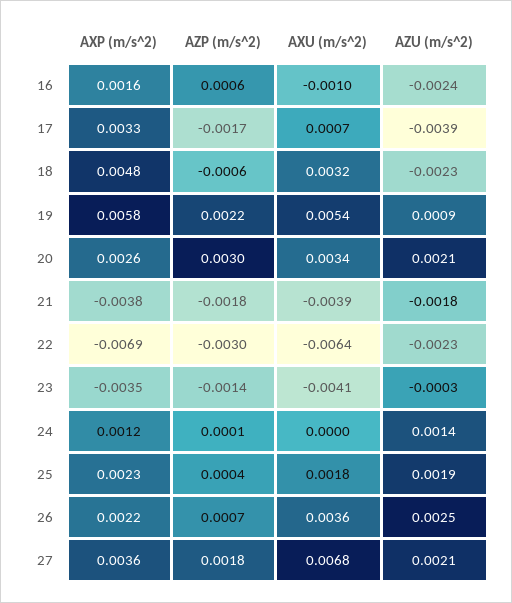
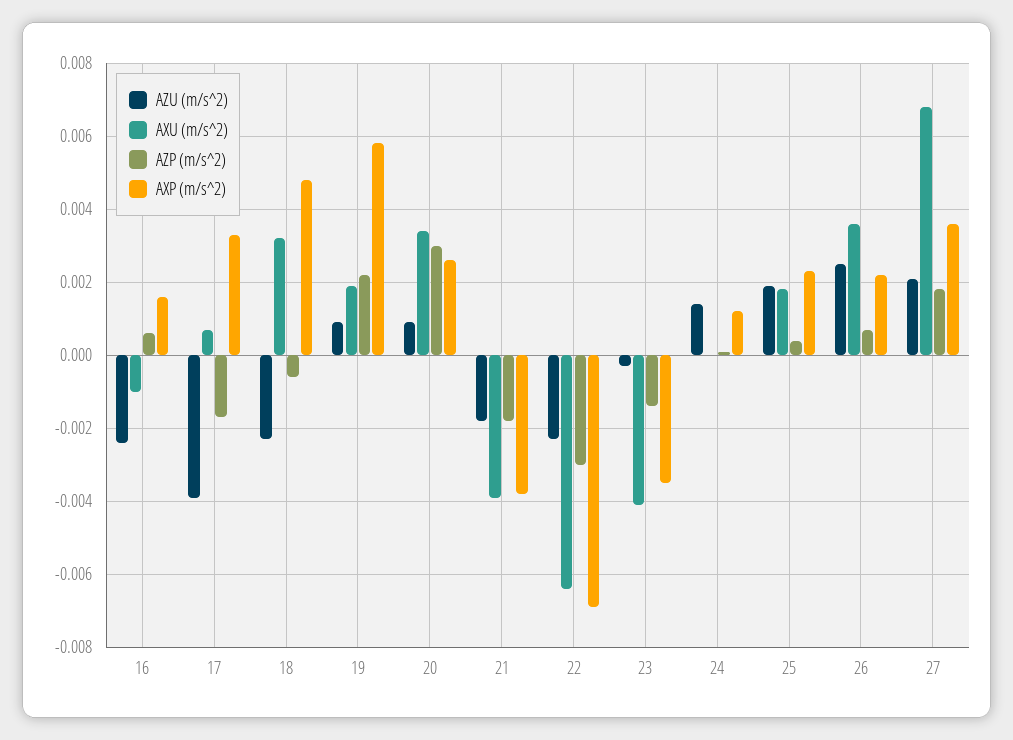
AXU (m/s^2), 19: 0.0054 -> 0.002
AZU (m/s^2), 20: 0.0021 -> 0.001

